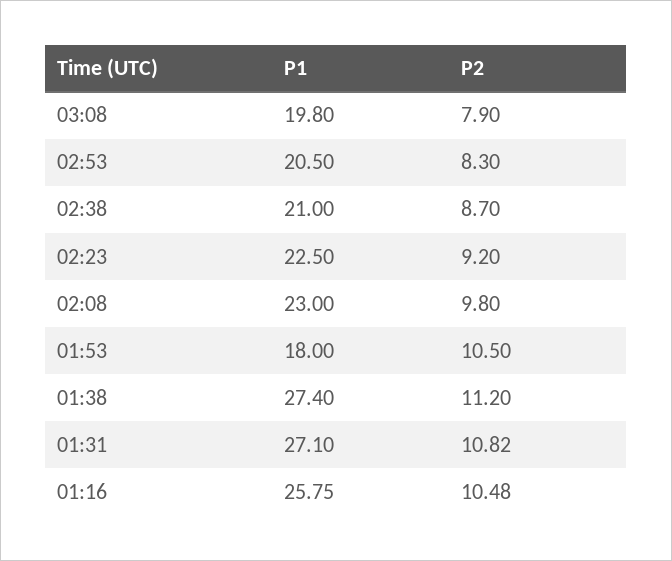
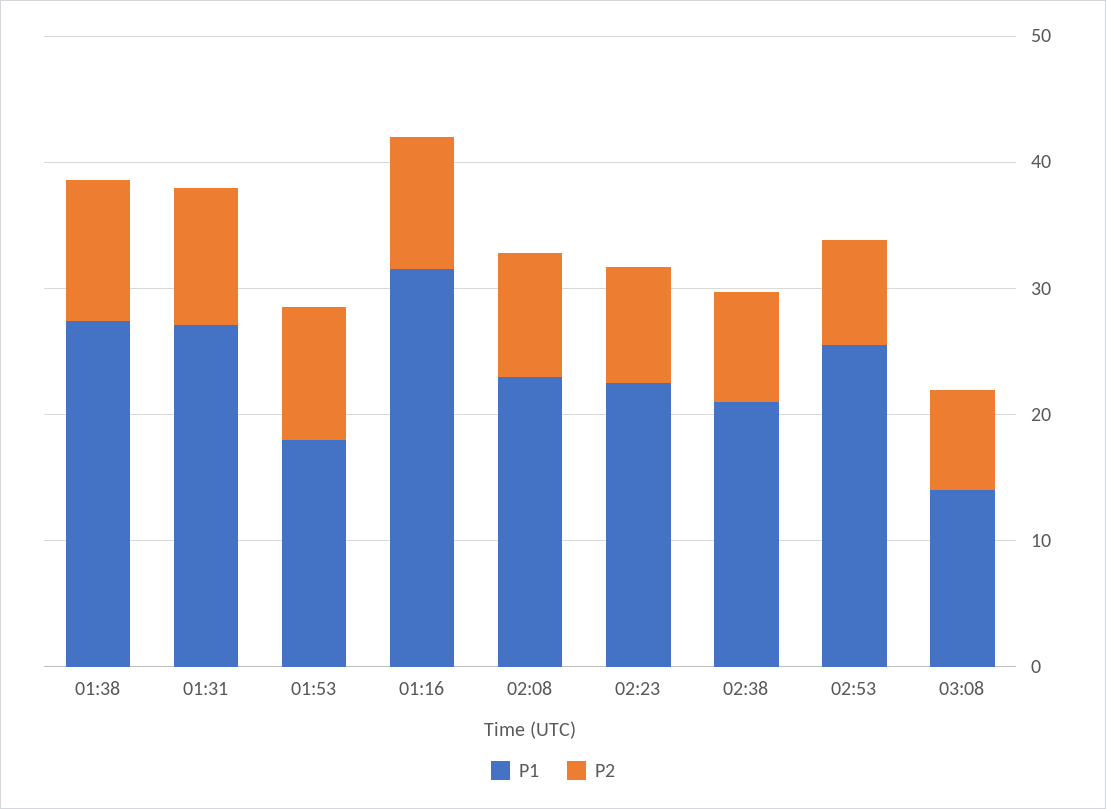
P1, 03:08: 19.8 -> 14
P1, 02:53: 20.5 -> 26
P1, 01:16: 25.75 -> 32

